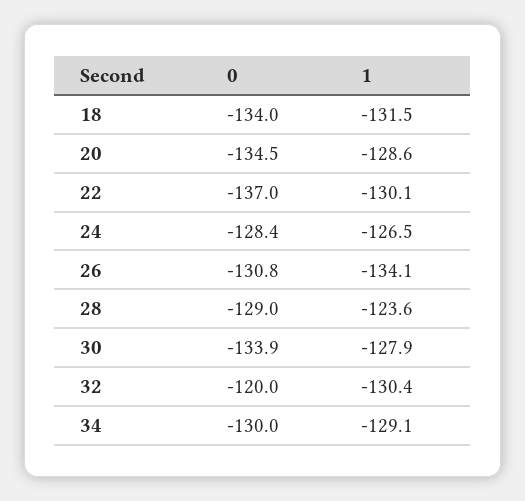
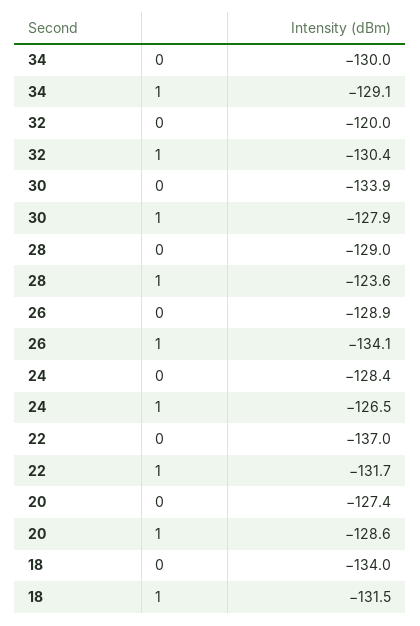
0, 20: -134.5 -> -127.4
1, 22: -130.1 -> -131.7
0, 26: -130.8 -> -128.9

